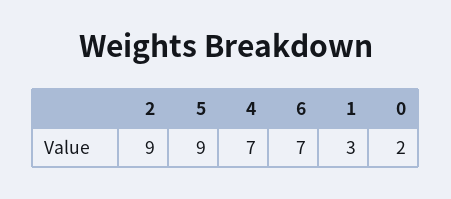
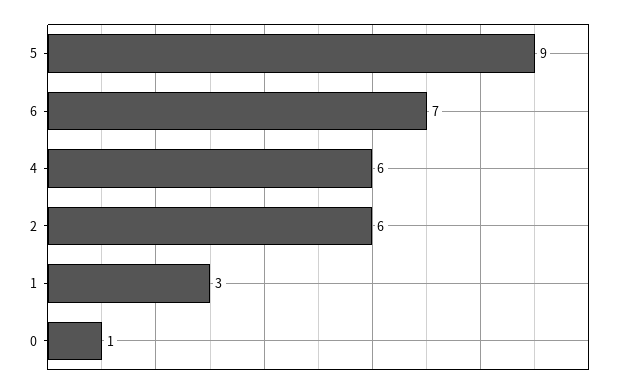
2: 9 -> 6
4: 7 -> 6
0: 2 -> 1

